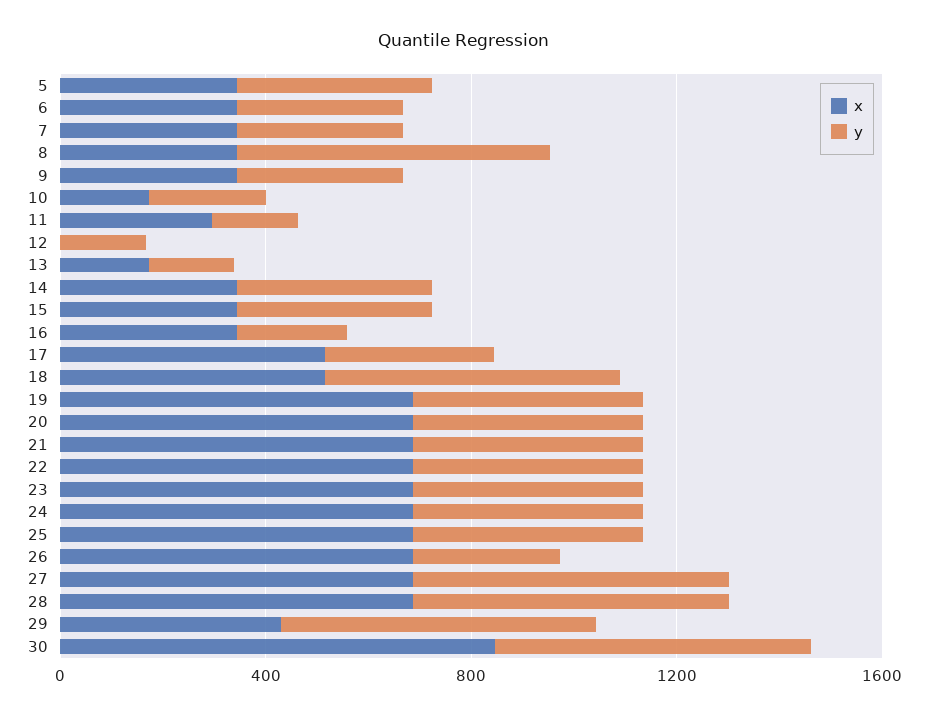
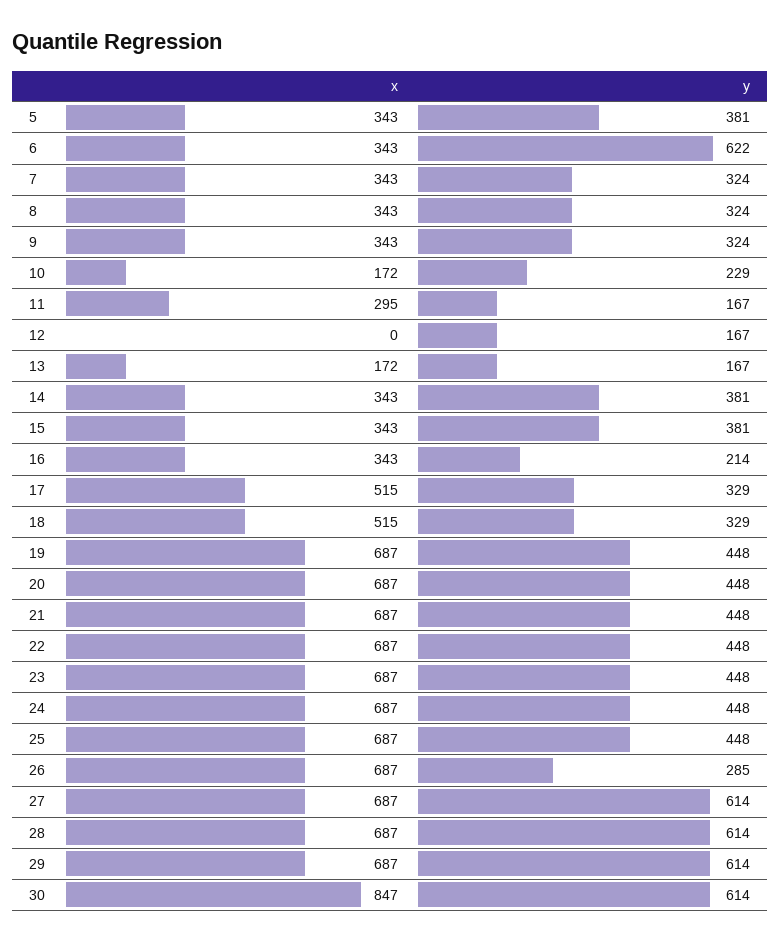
y, 6: 300 -> 622
y, 8: 600 -> 324
y, 18: 600 -> 329
x, 29: 400 -> 687

